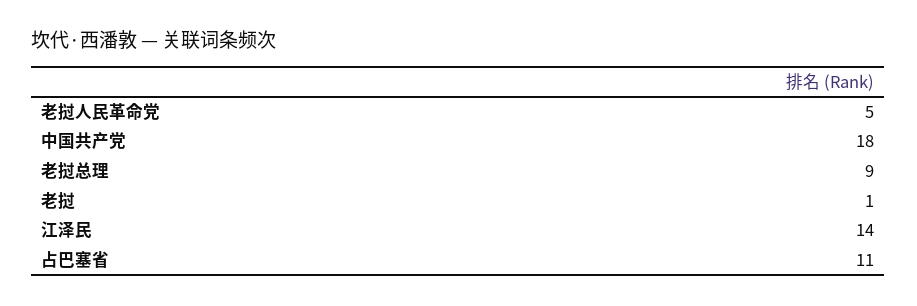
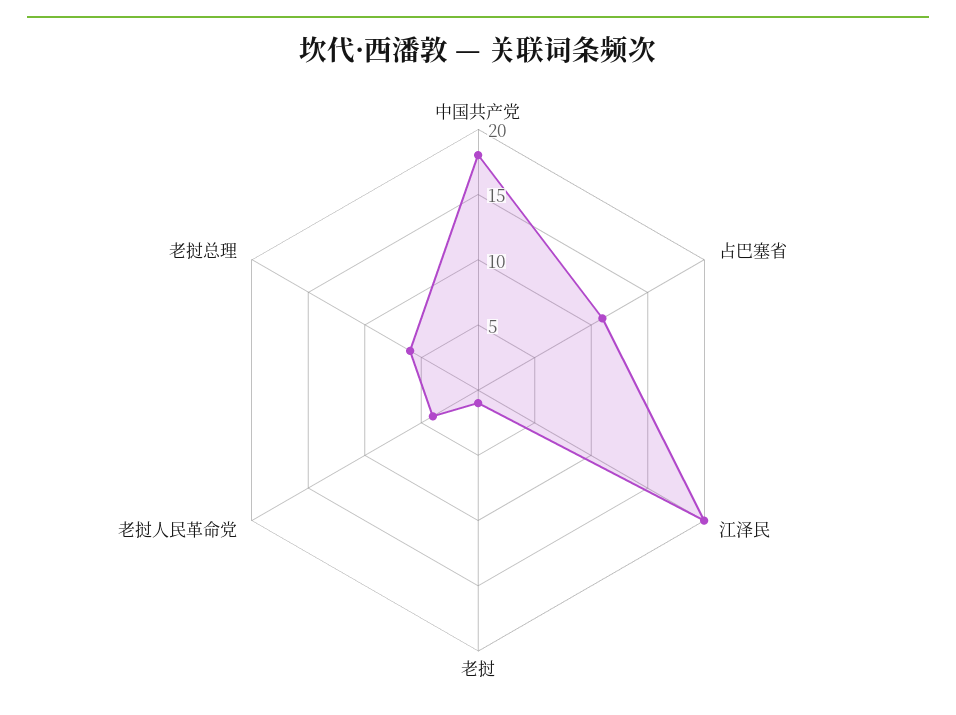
老挝人民革命党: 5 -> 4
老挝总理: 9 -> 6
江泽民: 14 -> 20

